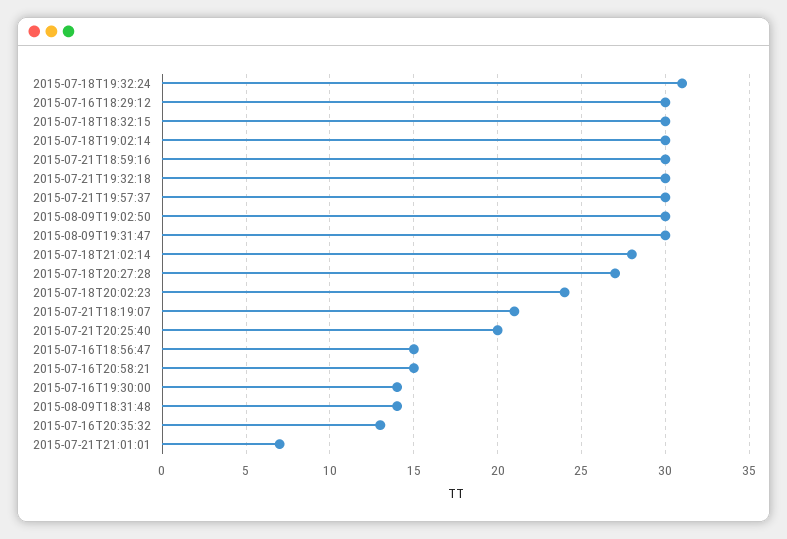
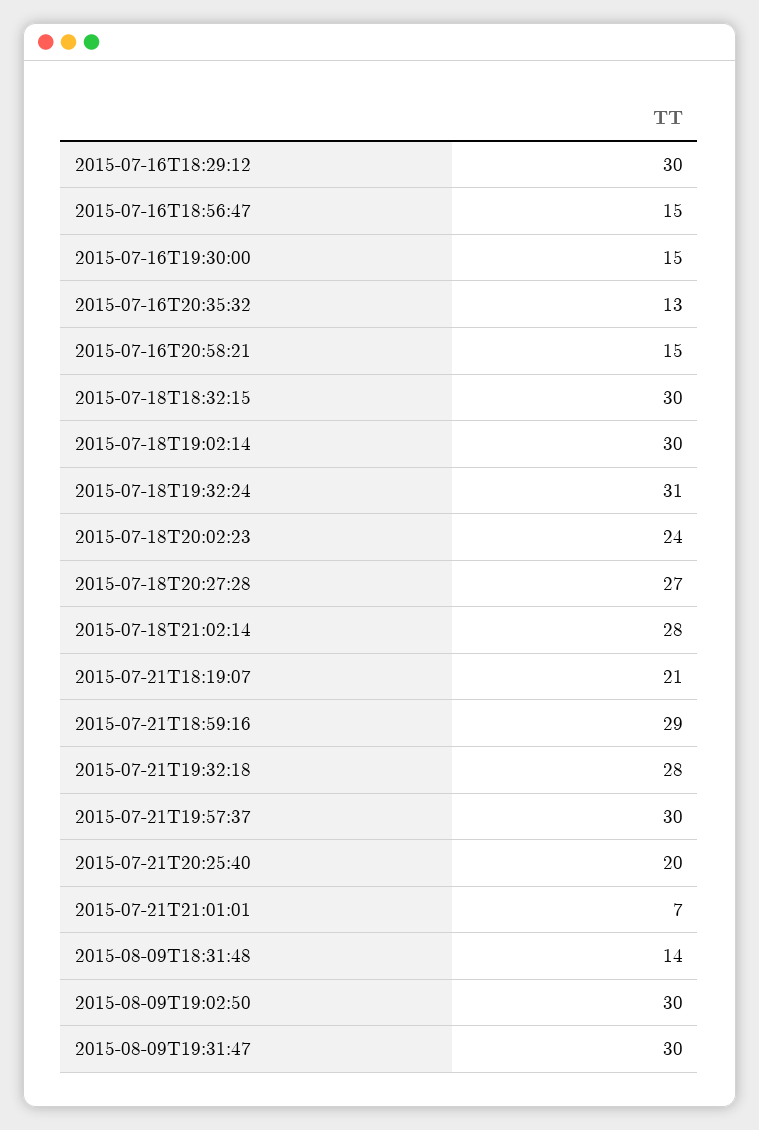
2015-07-21T18:59:16: 30 -> 29
2015-07-21T19:32:18: 30 -> 28
2015-07-16T19:30:00: 14 -> 15

